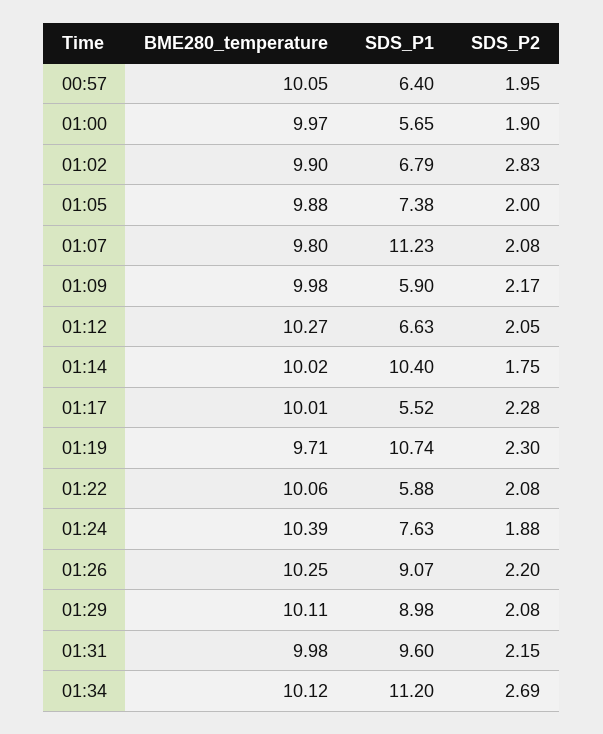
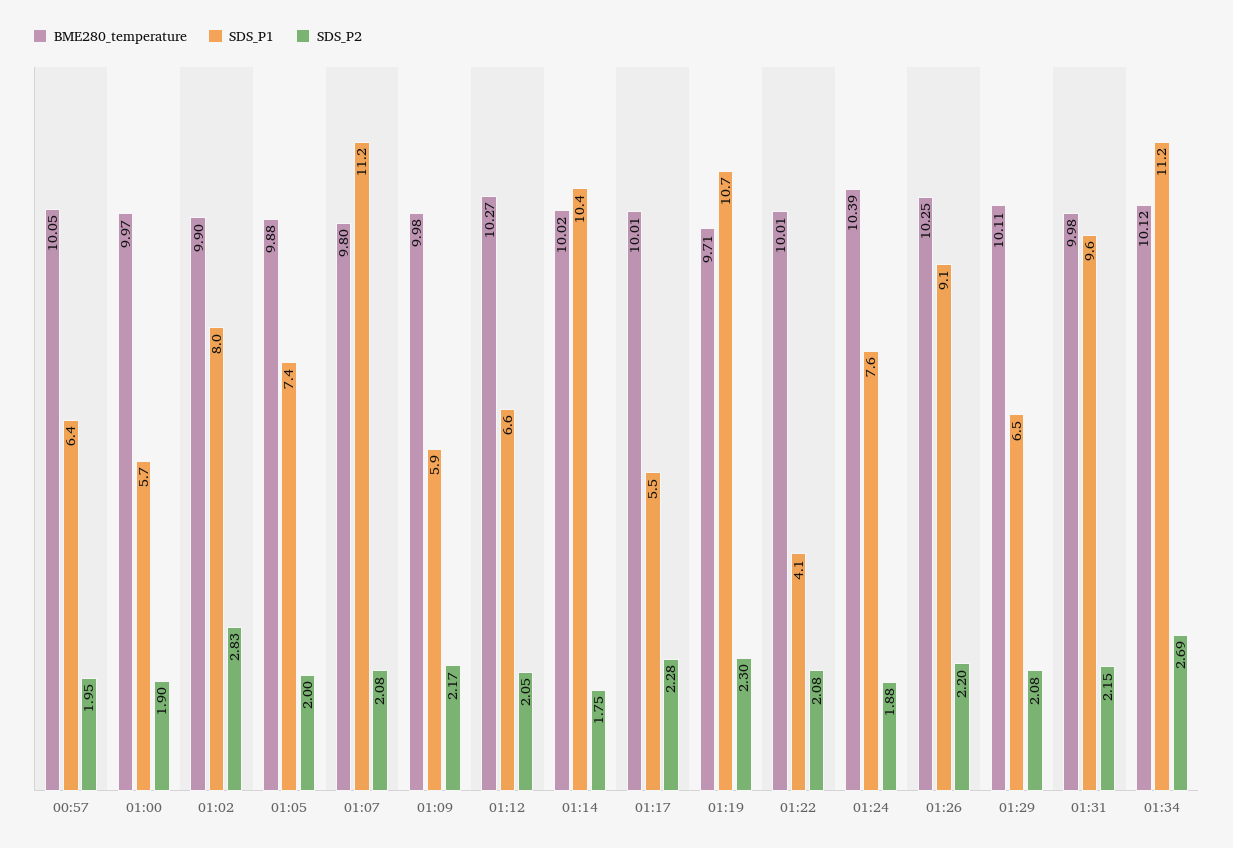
SDS_P1, 01:02: 6.79 -> 8
BME280_temperature, 01:22: 10.06 -> 10.01
SDS_P1, 01:22: 5.88 -> 4.1
SDS_P1, 01:29: 8.98 -> 6.5

